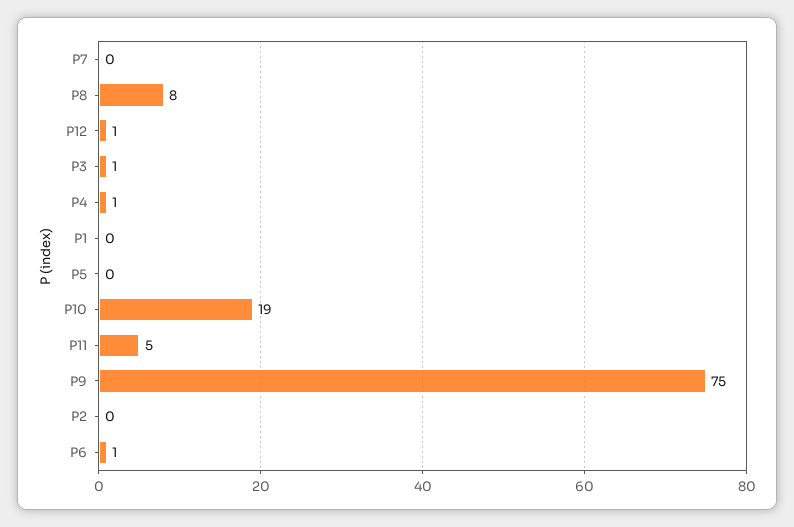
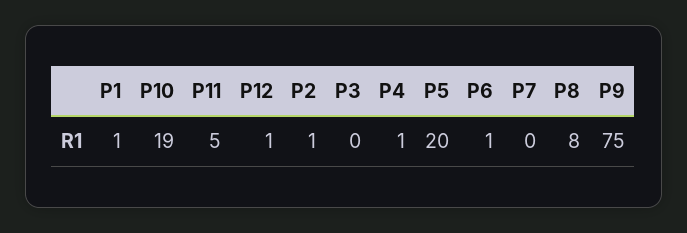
P3: 1 -> 0
P1: 0 -> 1
P5: 0 -> 20
P2: 0 -> 1

